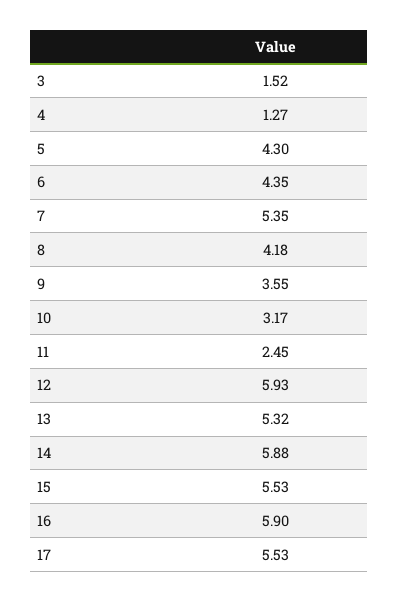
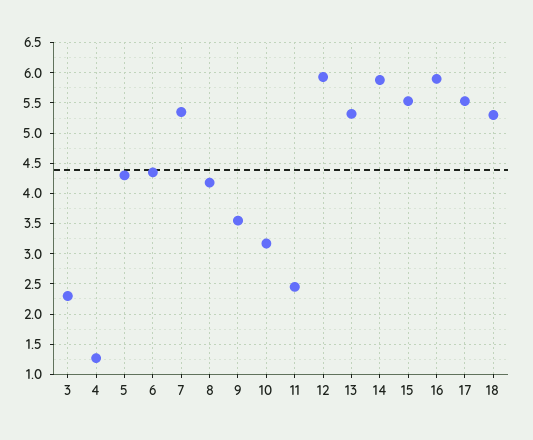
3: 1.52 -> 2.3
18: none -> 5.3

